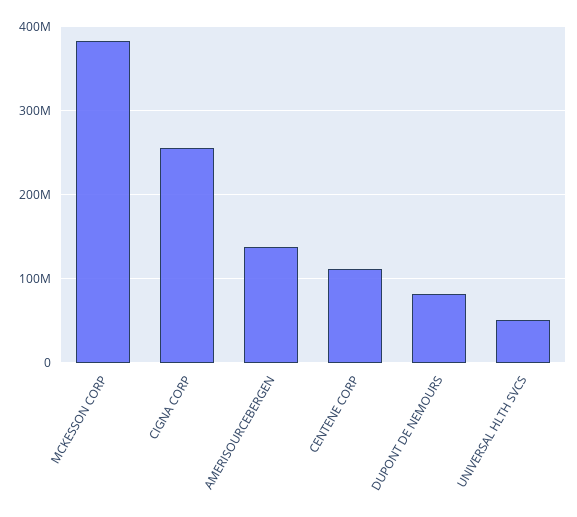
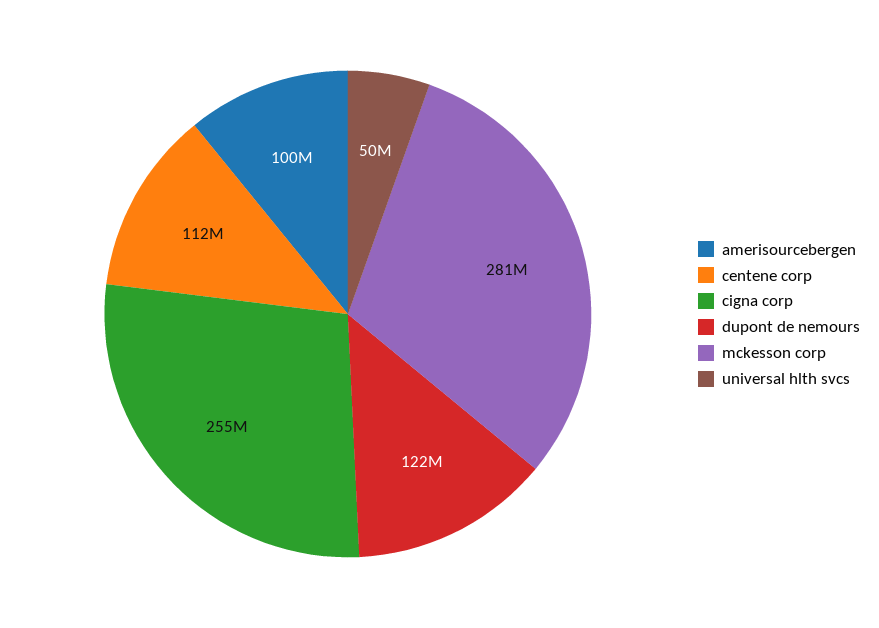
MCKESSON CORP: 380000000 -> 281000000
AMERISOURCEBERGEN: 140000000 -> 100000000
DUPONT DE NEMOURS: 80000000 -> 122000000

